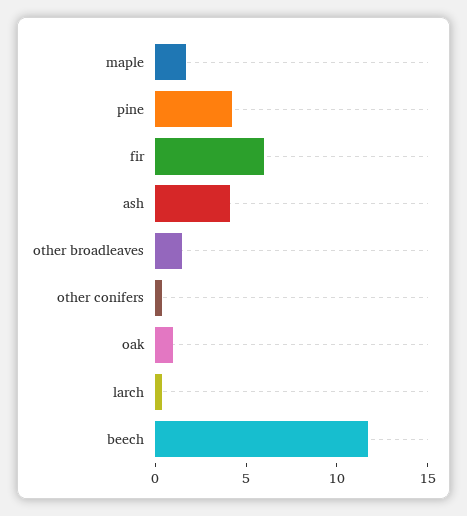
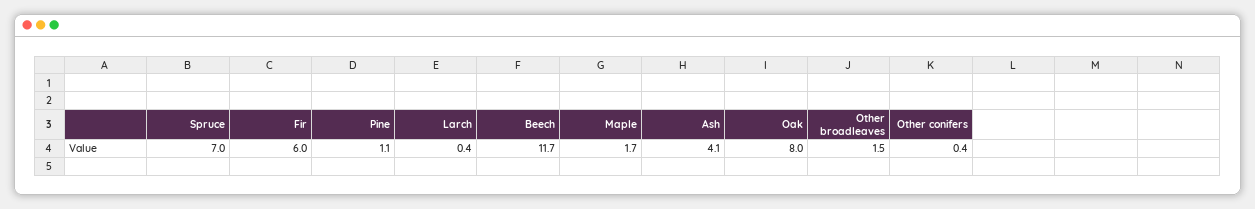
pine: 4 -> 1.1
oak: 1 -> 8
Spruce: none -> 7

